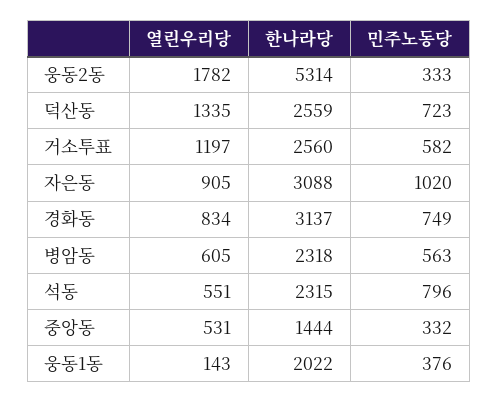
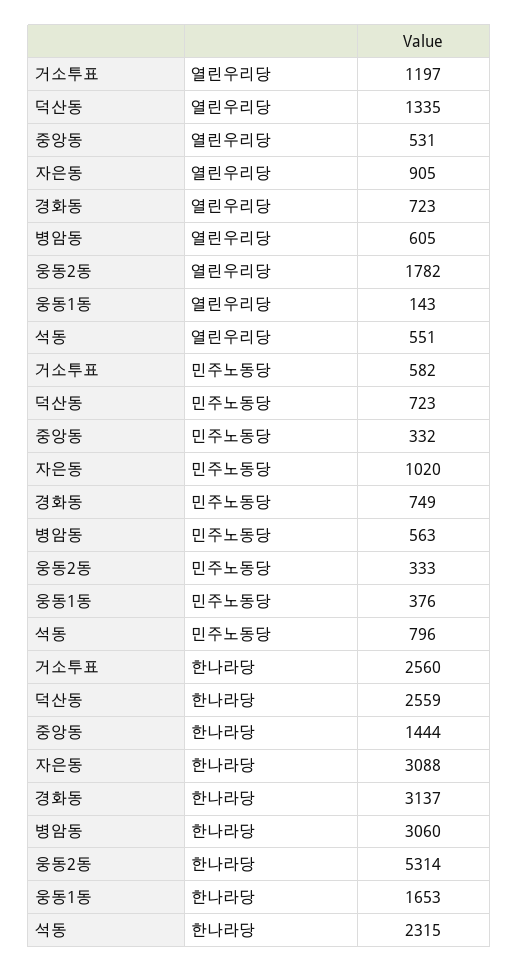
열린우리당, 경화동: 834 -> 723
한나라당, 병암동: 2318 -> 3060
한나라당, 웅동1동: 2022 -> 1653

